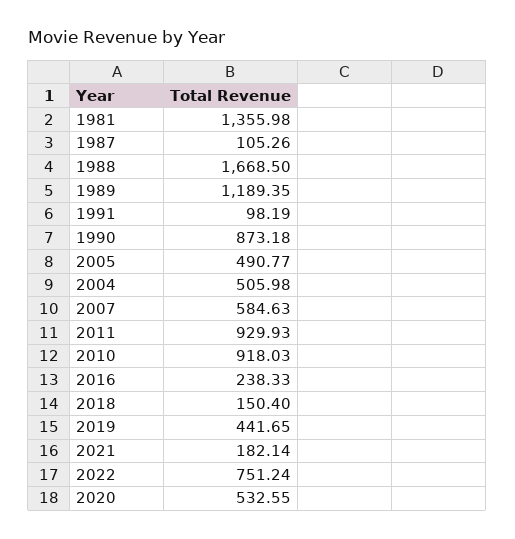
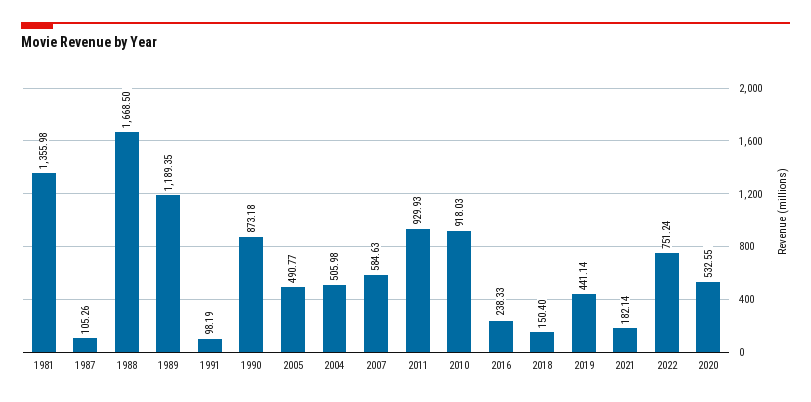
2019: 441.65 -> 441.14

